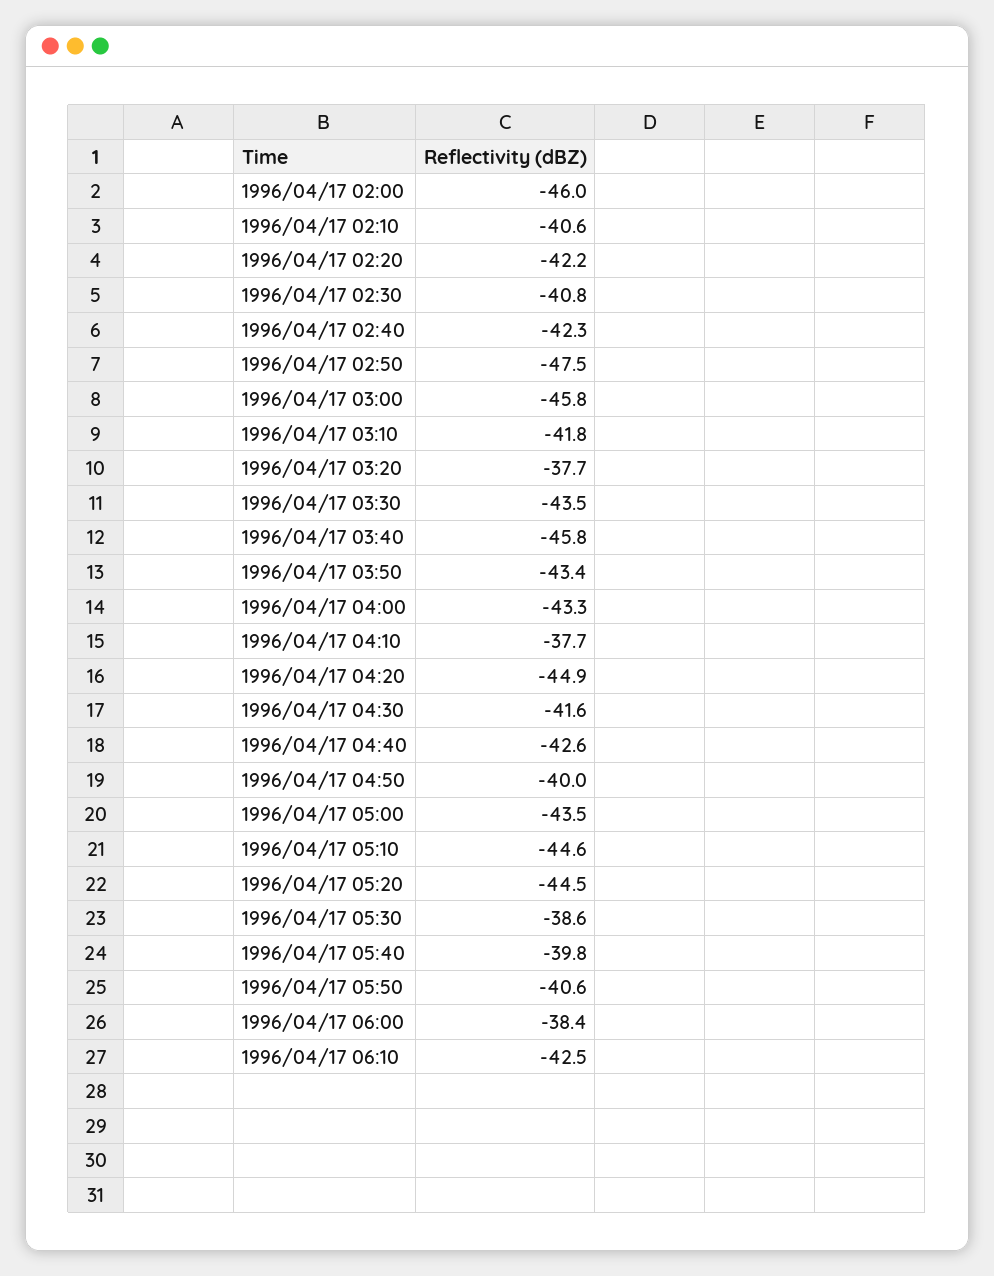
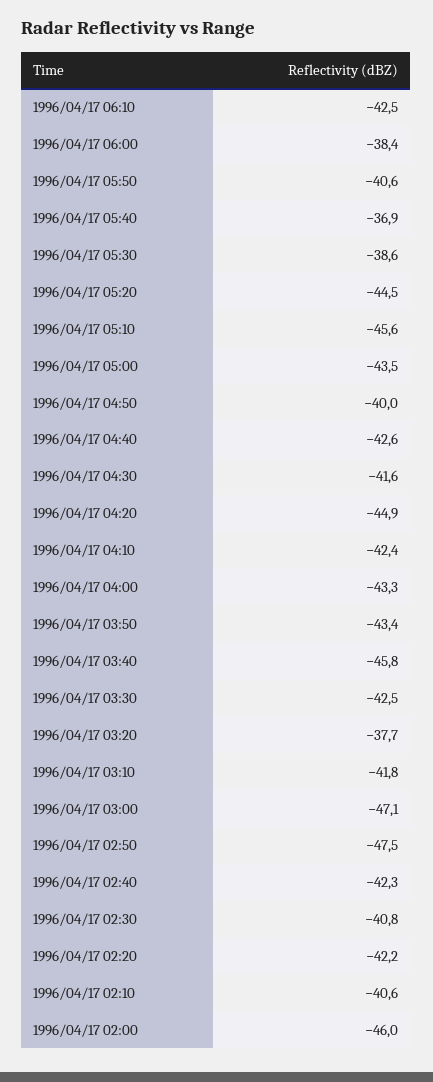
1996/04/17 03:00: -45.8 -> -47.1
1996/04/17 03:30: -43.5 -> -42.5
1996/04/17 04:10: -37.7 -> -42.4
1996/04/17 05:10: -44.6 -> -45.6
1996/04/17 05:40: -39.8 -> -36.9

